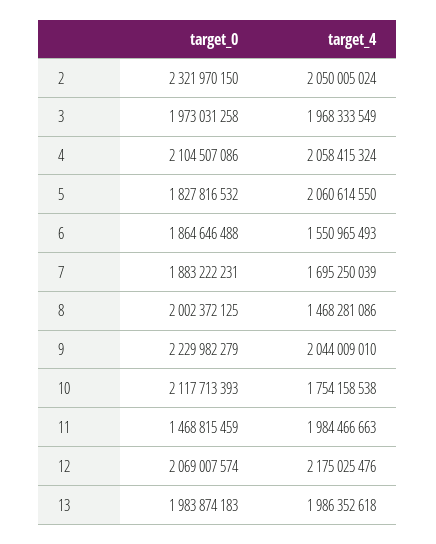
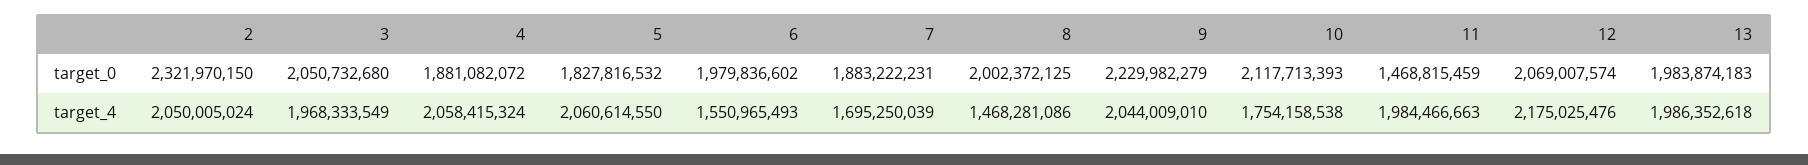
target_0, 3: 1973031258 -> 2050732680
target_0, 4: 2104507086 -> 1881082072
target_0, 6: 1864646488 -> 1979836602

